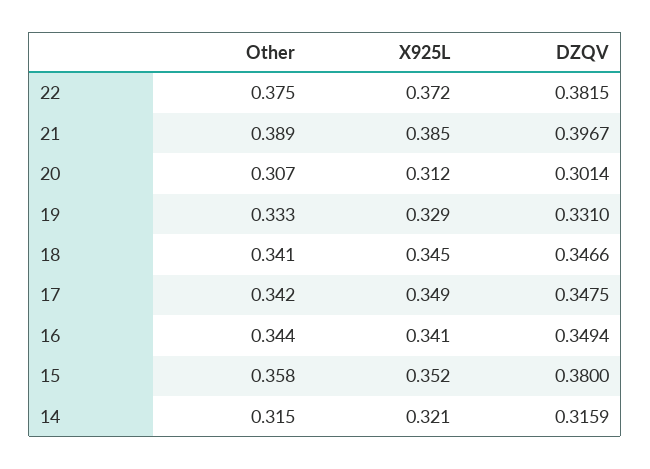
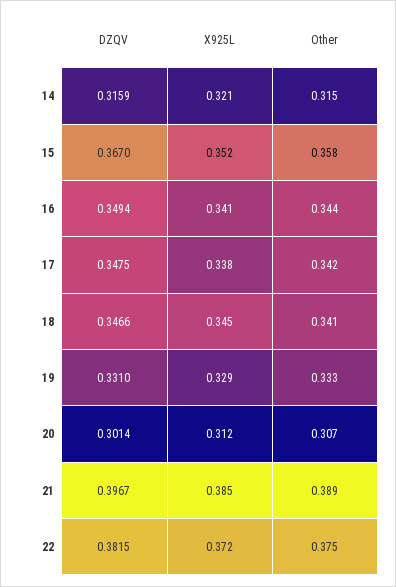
X925L, 17: 0.349 -> 0.338
DZQV, 15: 0.38 -> 0.367

